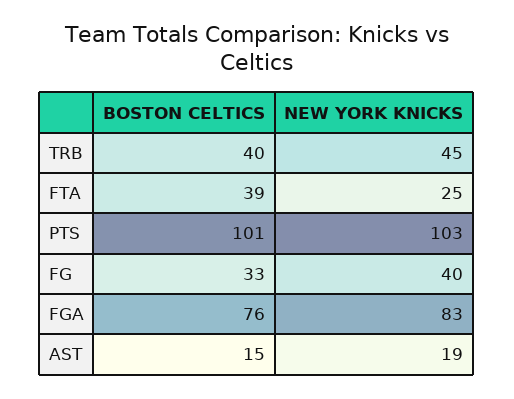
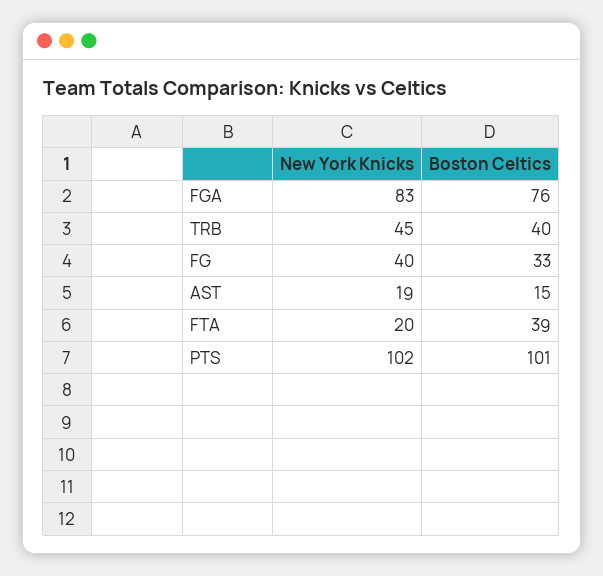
NEW YORK KNICKS, FTA: 25 -> 20
NEW YORK KNICKS, PTS: 103 -> 102

